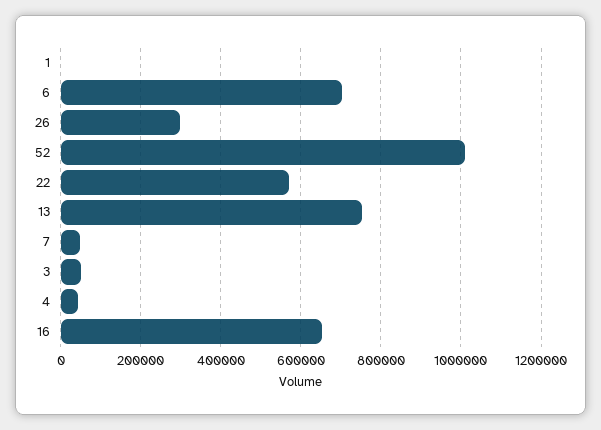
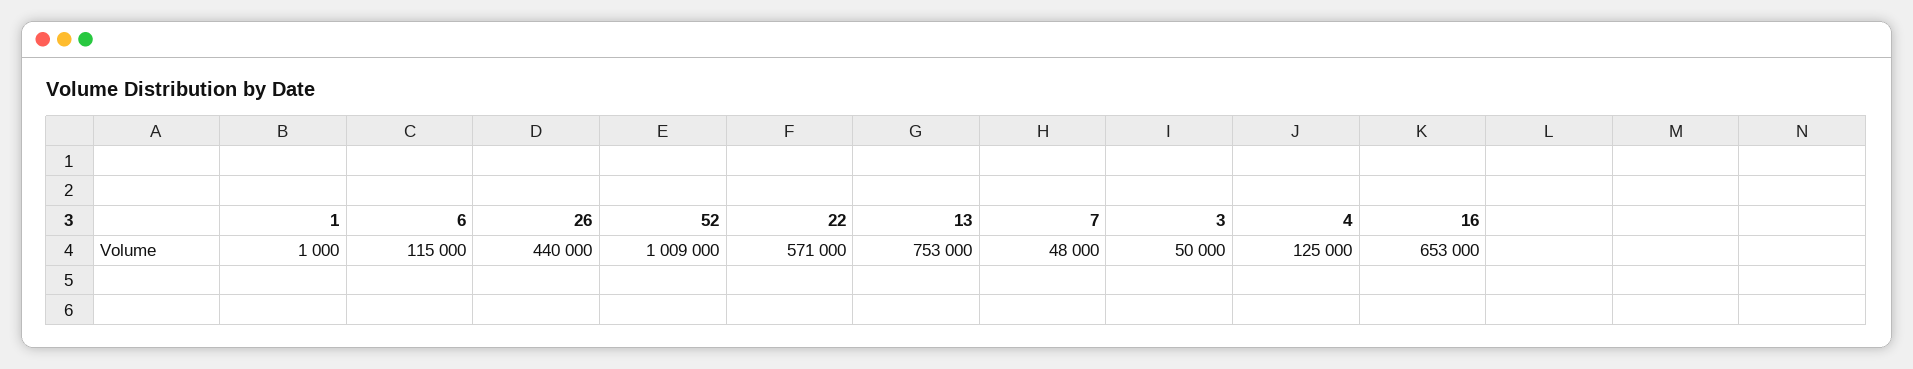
6: 700000 -> 115000
26: 300000 -> 440000
4: 40000 -> 125000

